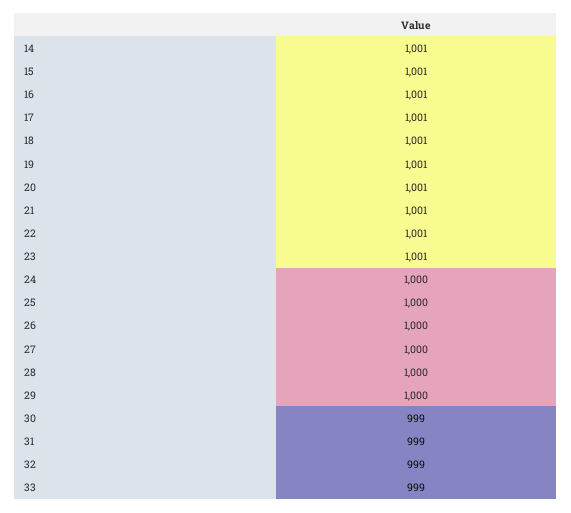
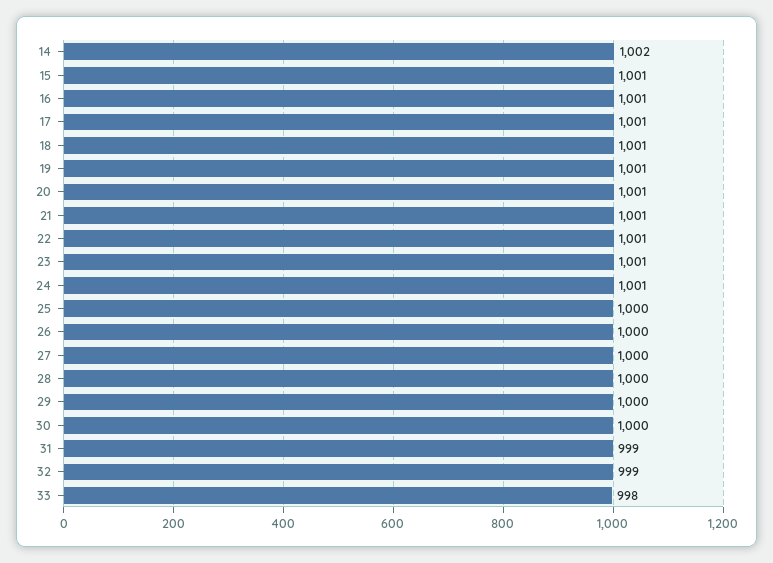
14: 1001 -> 1002
24: 1000 -> 1001
30: 999 -> 1000
33: 999 -> 998

